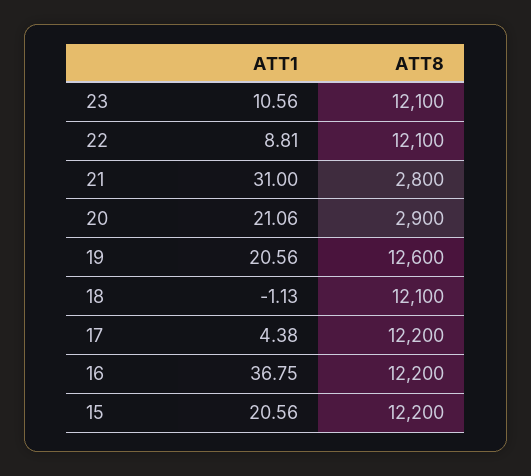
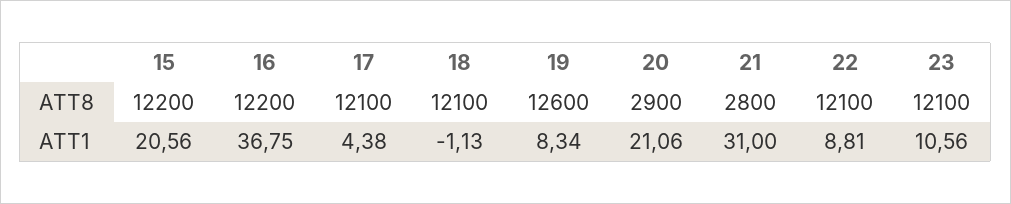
ATT1, 19: 20.56 -> 8.34
ATT8, 17: 12200 -> 12100

